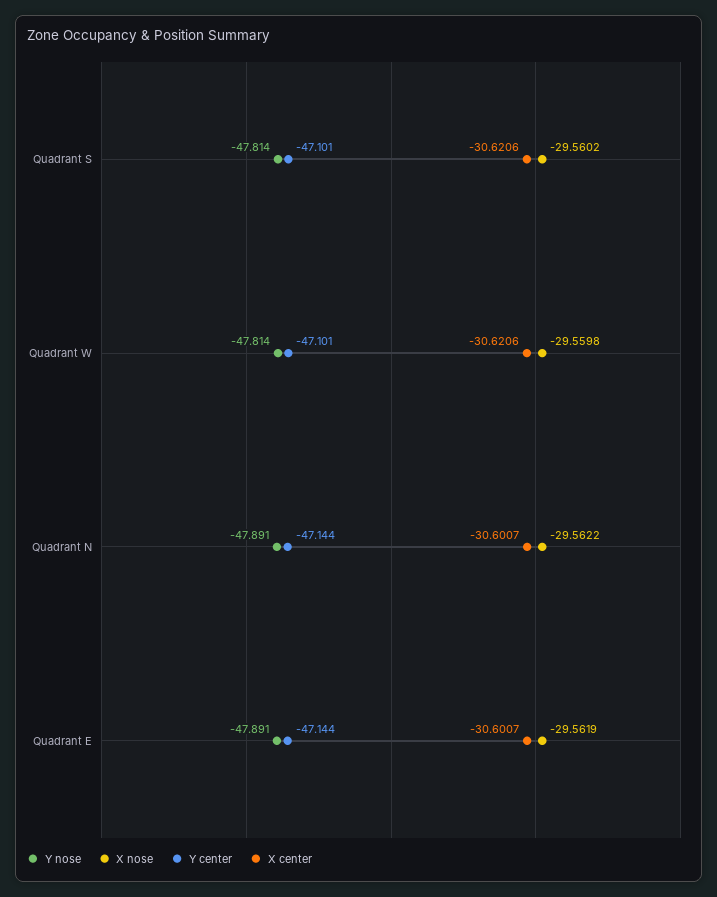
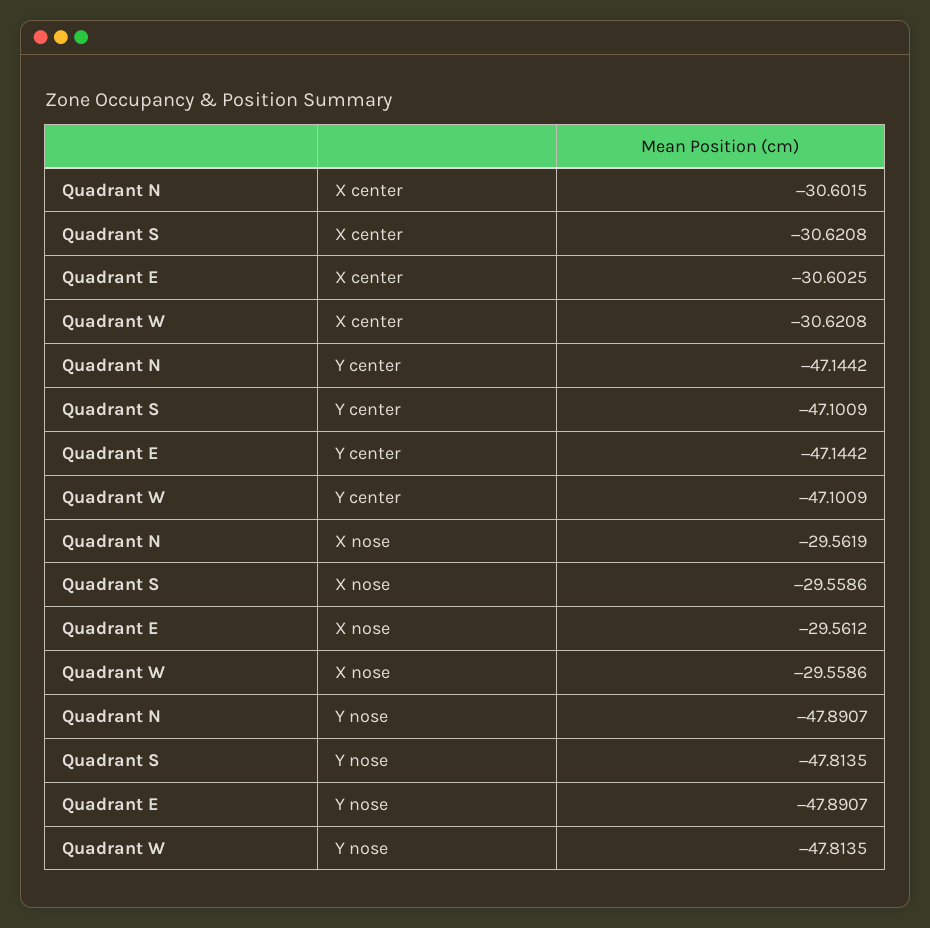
X nose, Quadrant S: -29.5602 -> -29.5586
X center, Quadrant S: -30.6206 -> -30.6208
X nose, Quadrant W: -29.5598 -> -29.5586
X center, Quadrant W: -30.6206 -> -30.6208
X nose, Quadrant N: -29.5622 -> -29.5619
X center, Quadrant N: -30.6007 -> -30.6015
X nose, Quadrant E: -29.5619 -> -29.5612
X center, Quadrant E: -30.6007 -> -30.6025

